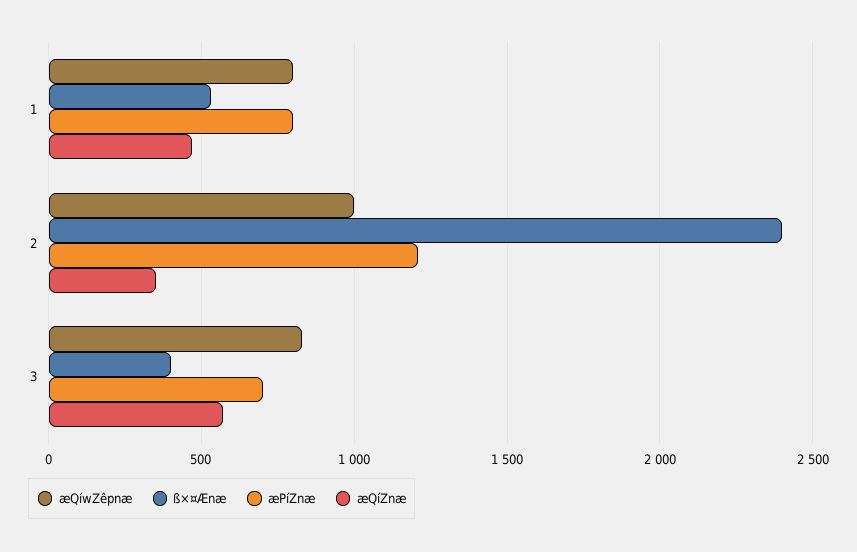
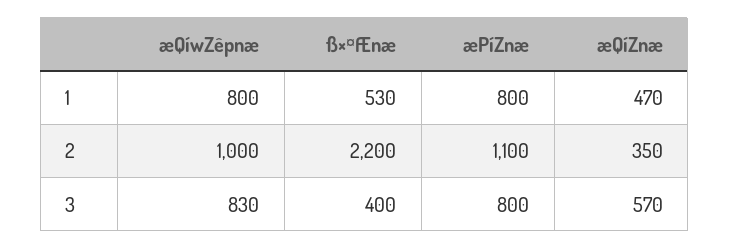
ß×¤Ænæ, 2: 2400 -> 2200
æPíZnæ, 2: 1200 -> 1100
æPíZnæ, 3: 700 -> 800

